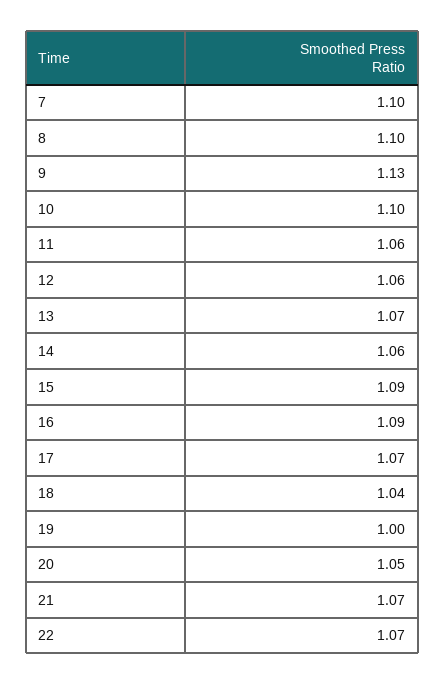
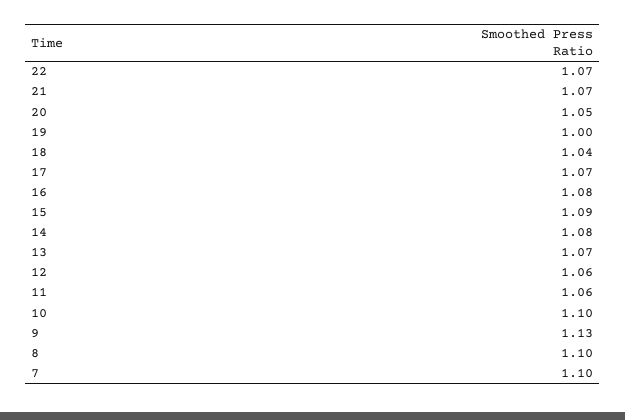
14: 1.06 -> 1.08
16: 1.09 -> 1.08

